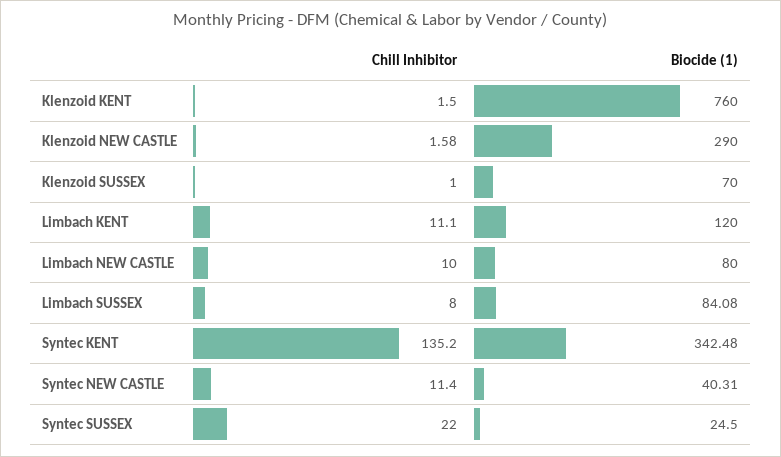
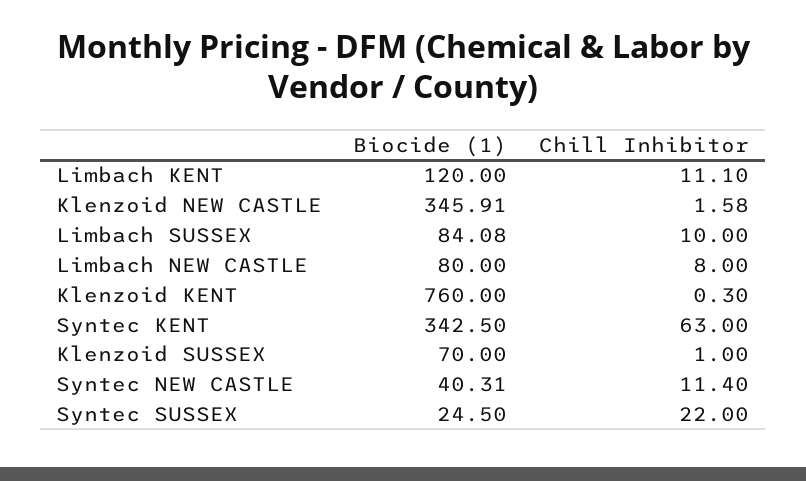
Chill Inhibitor, Klenzoid KENT: 1.5 -> 0.3
Biocide (1), Klenzoid NEW CASTLE: 290 -> 345.91
Chill Inhibitor, Limbach NEW CASTLE: 10 -> 8
Chill Inhibitor, Limbach SUSSEX: 8 -> 10
Chill Inhibitor, Syntec KENT: 135.2 -> 63
Biocide (1), Syntec KENT: 342.48 -> 342.5

